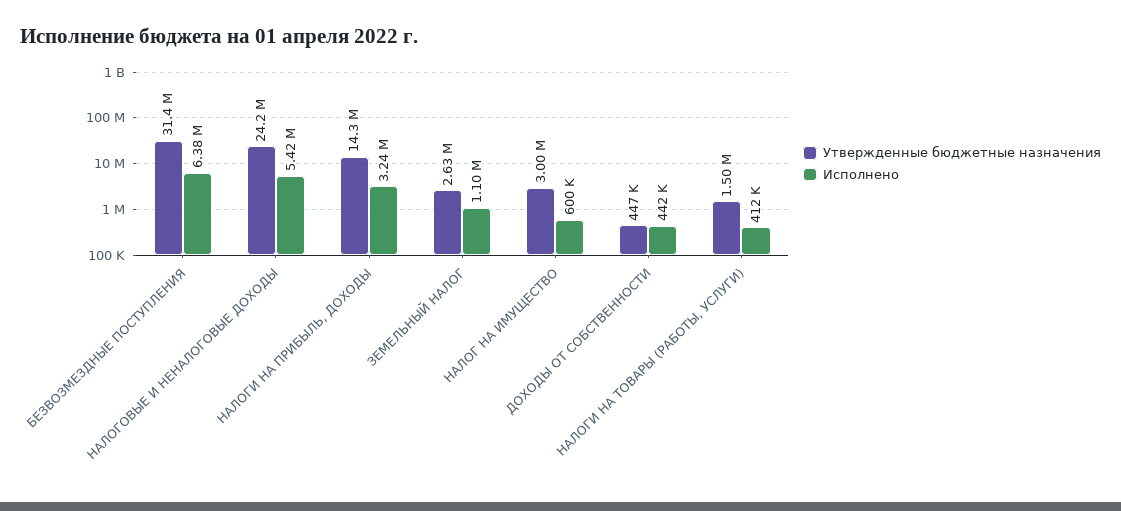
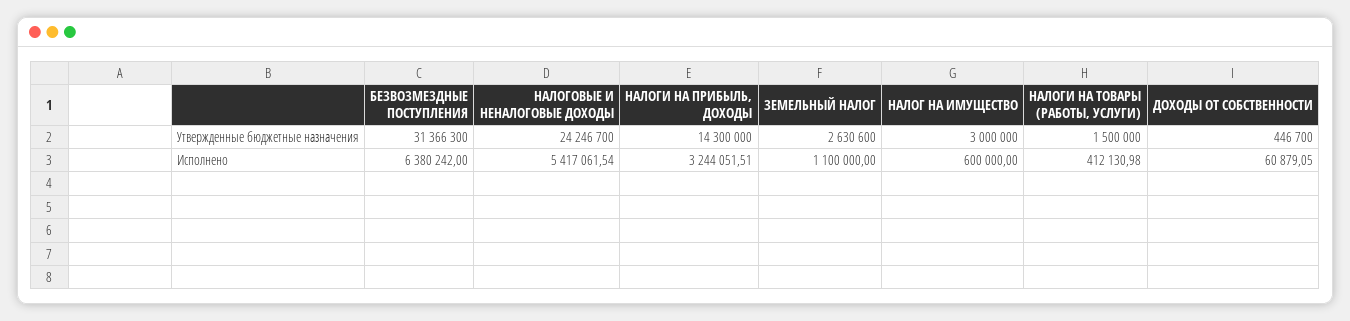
Исполнено, ДОХОДЫ ОТ СОБСТВЕННОСТИ: 442000 -> 60879.05

